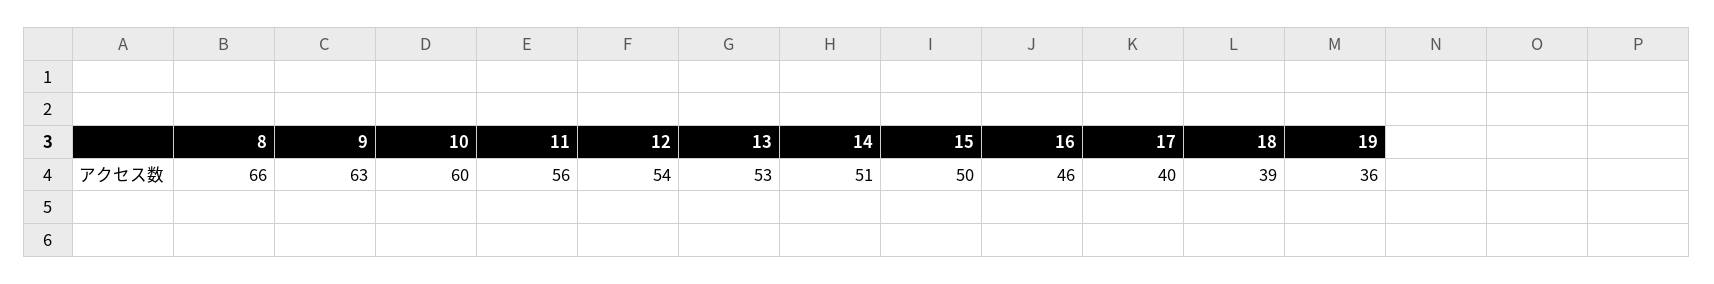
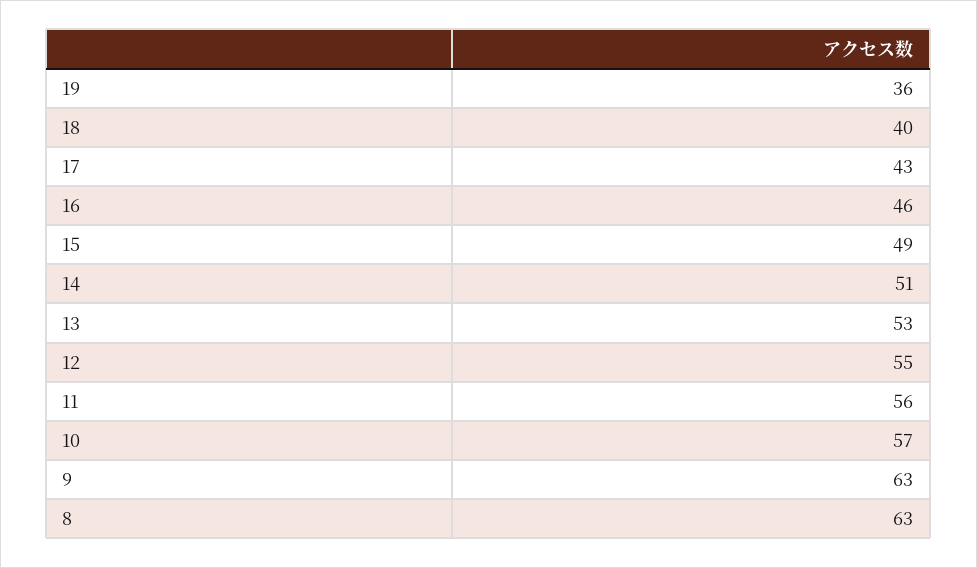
8: 66 -> 63
10: 60 -> 57
12: 54 -> 55
15: 50 -> 49
17: 40 -> 43
18: 39 -> 40

